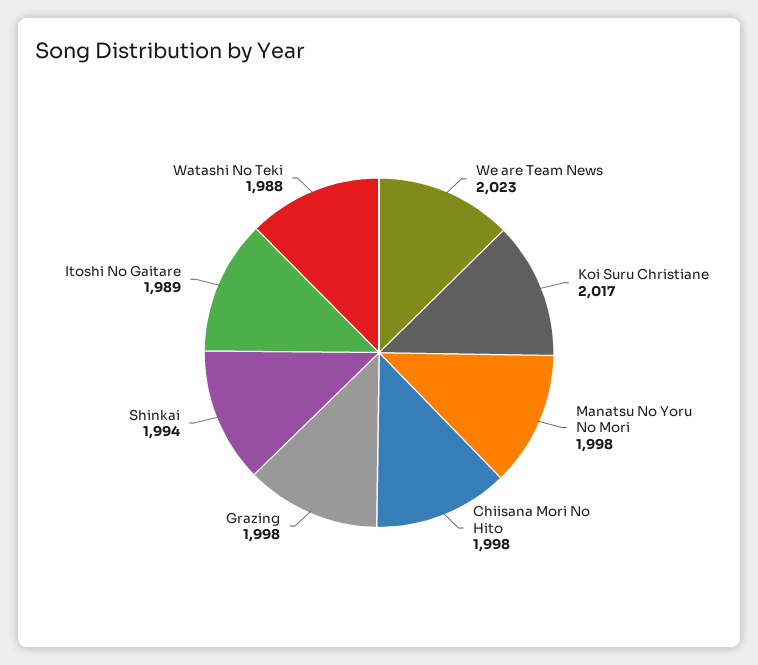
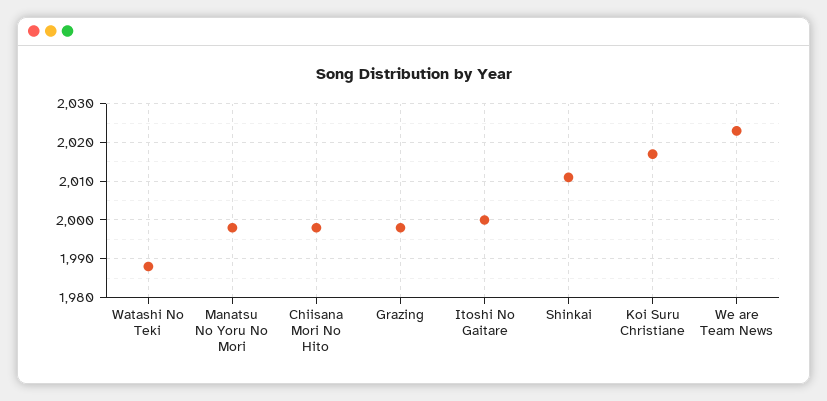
Shinkai: 1994 -> 2010
Itoshi No Gaitare: 1989 -> 2000

